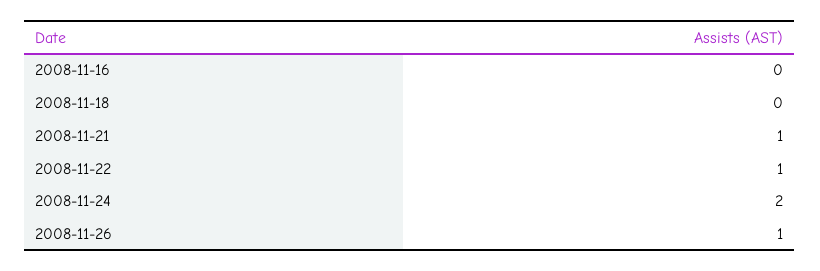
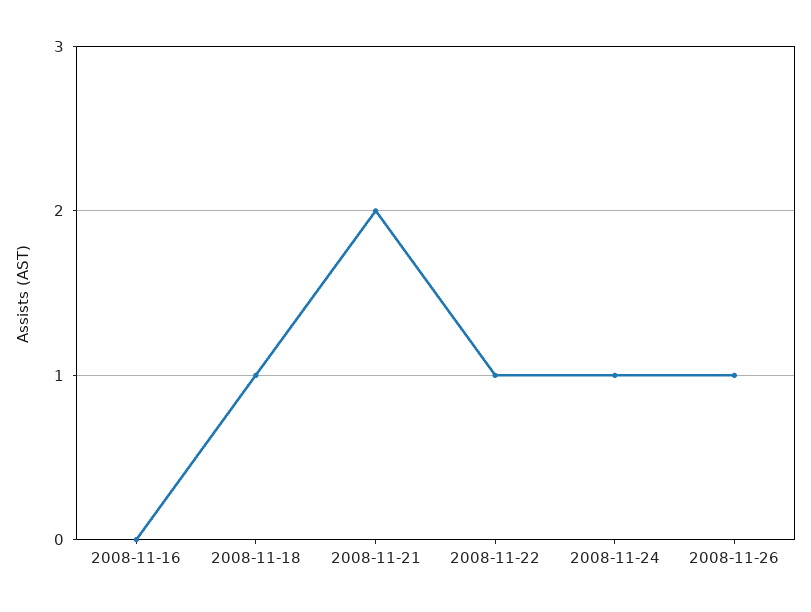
2008-11-18: 0 -> 1
2008-11-21: 1 -> 2
2008-11-24: 2 -> 1

